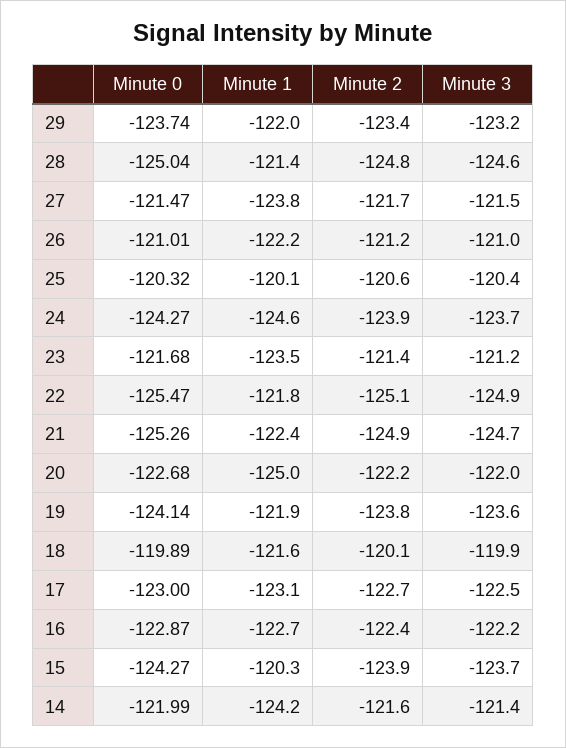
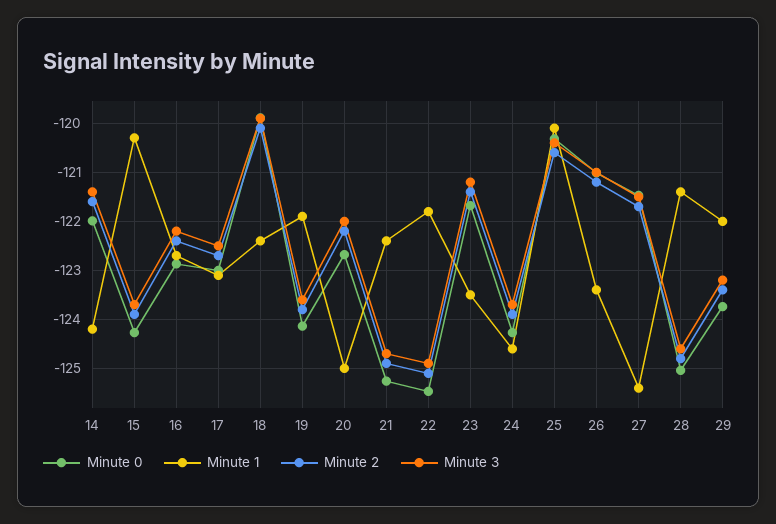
Minute 1, 27: -123.8 -> -125.4
Minute 1, 26: -122.2 -> -123.4
Minute 1, 18: -121.6 -> -122.4

